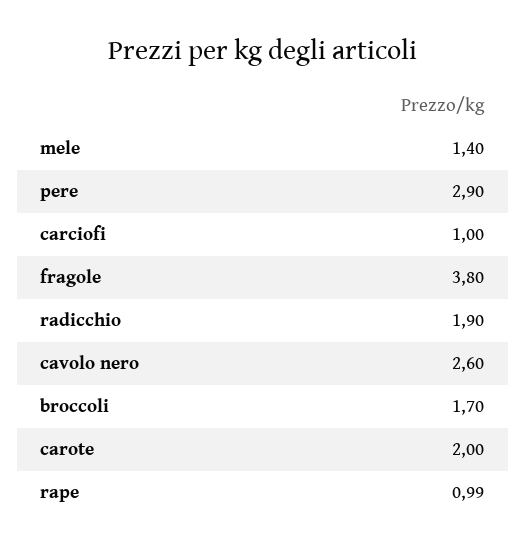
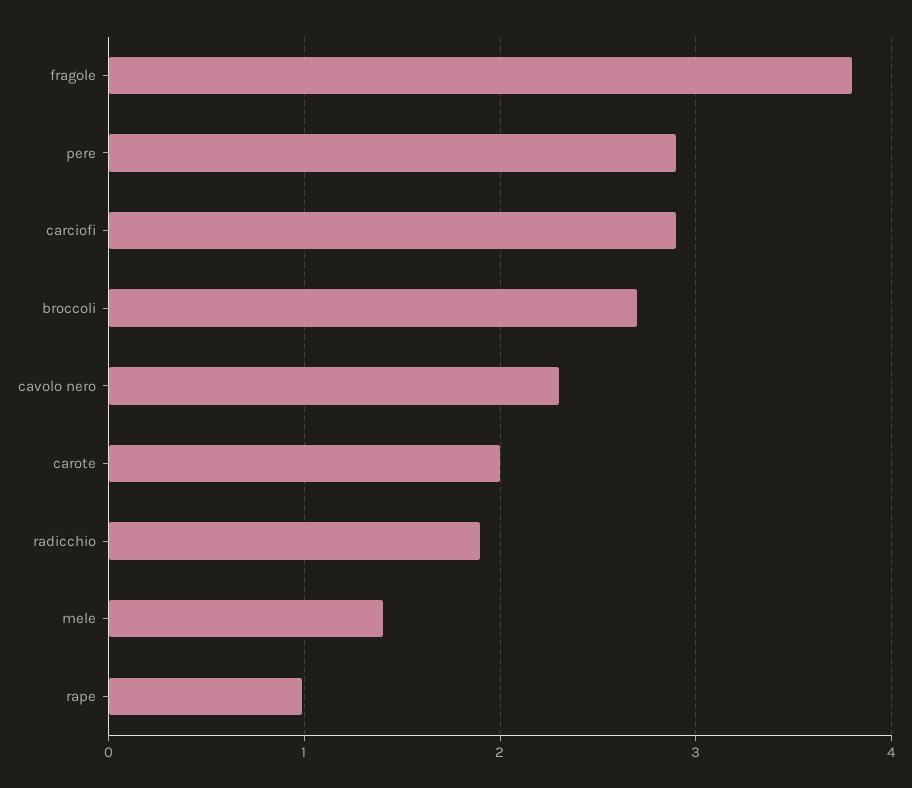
carciofi: 1 -> 2.9
cavolo nero: 2.6 -> 2.3
broccoli: 1.7 -> 2.7

